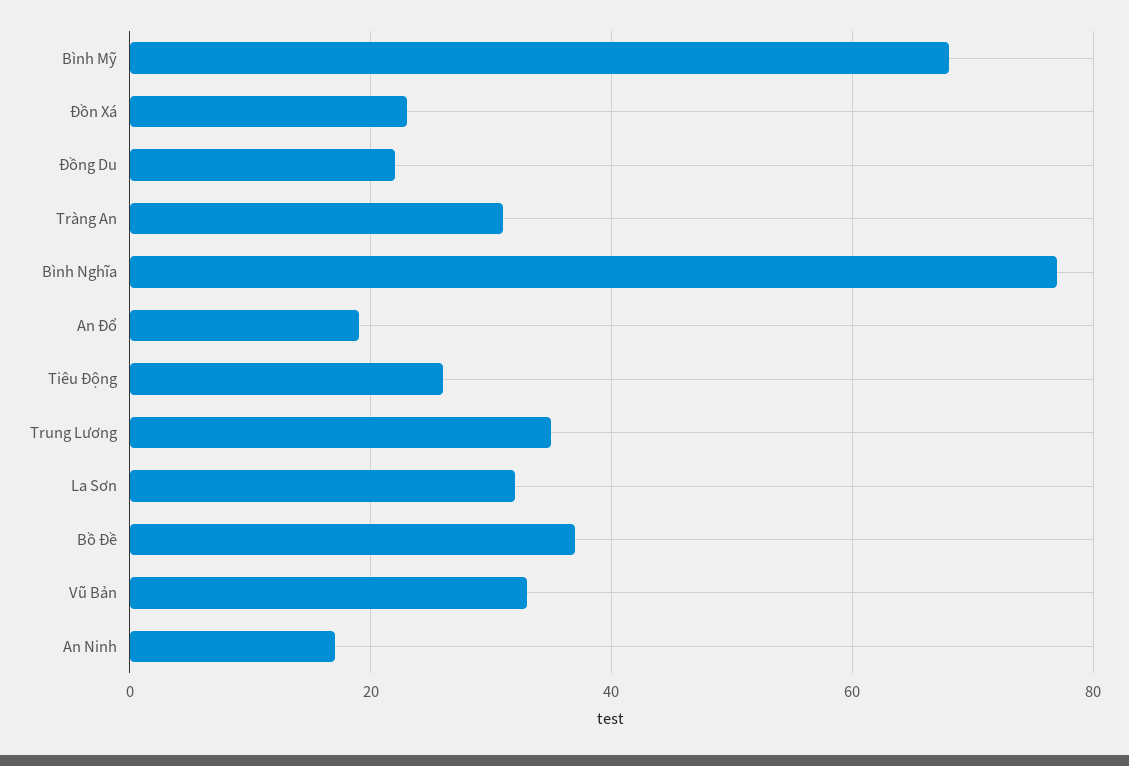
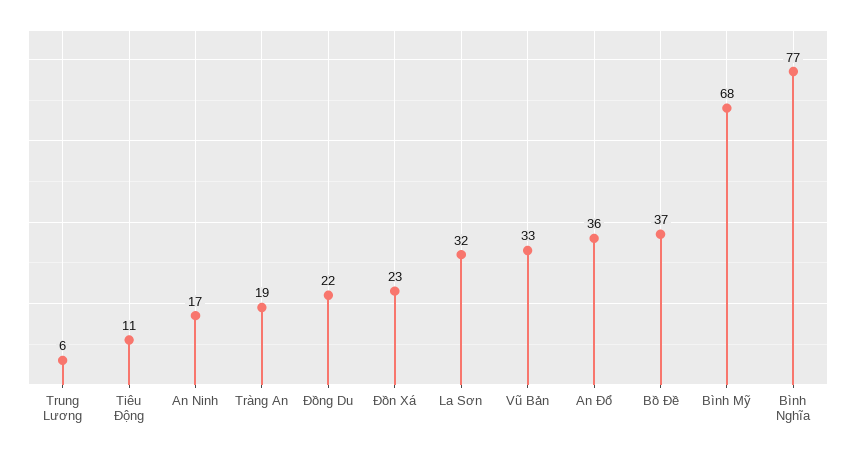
Tràng An: 30 -> 19
An Đổ: 20 -> 36
Tiêu Động: 25 -> 11
Trung Lương: 35 -> 6

